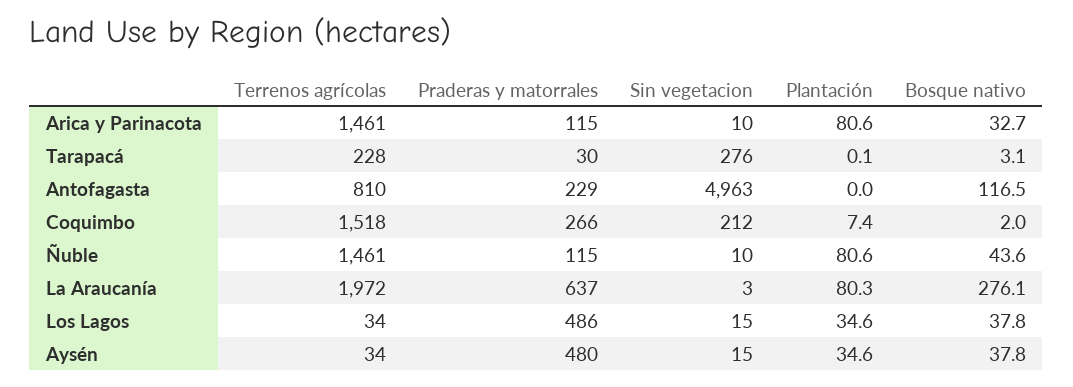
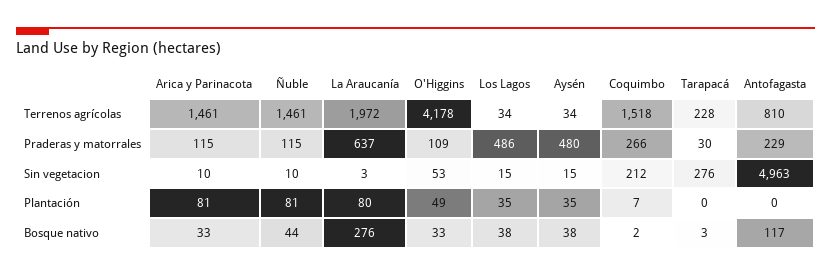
Terrenos agrícolas, O'Higgins: none -> 4178
Praderas y matorrales, O'Higgins: none -> 109
Sin vegetacion, O'Higgins: none -> 53
Plantación, O'Higgins: none -> 49
Bosque nativo, O'Higgins: none -> 33

